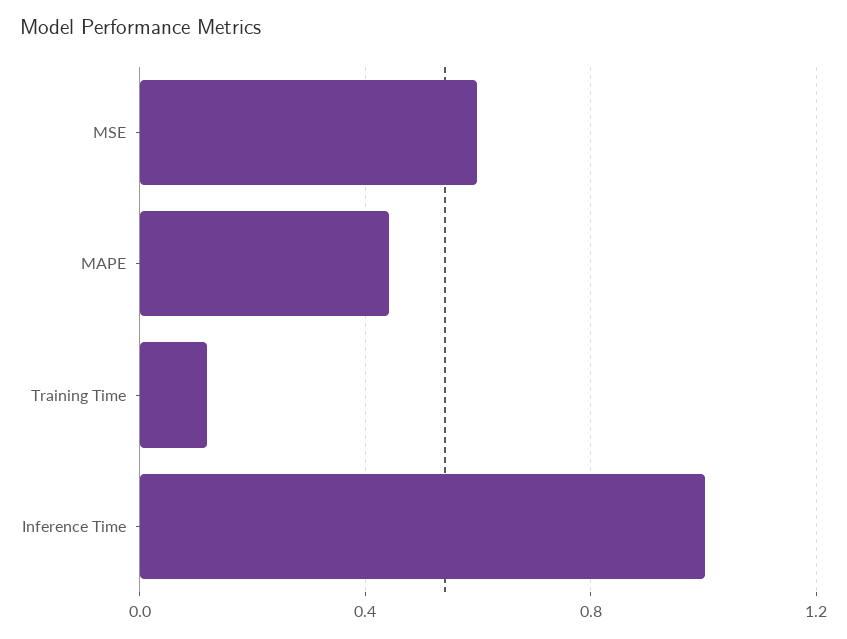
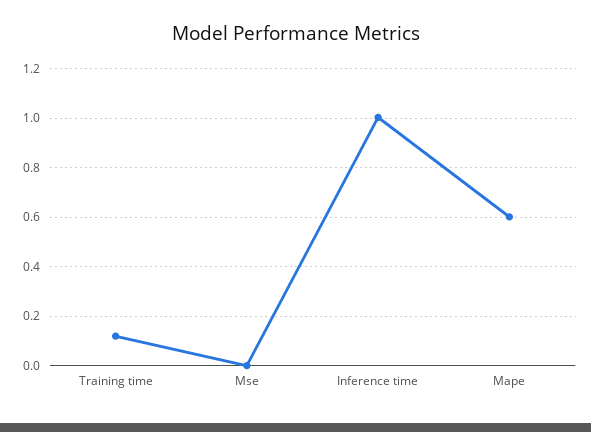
MSE: 0.6 -> 0
MAPE: 0.45 -> 0.6

